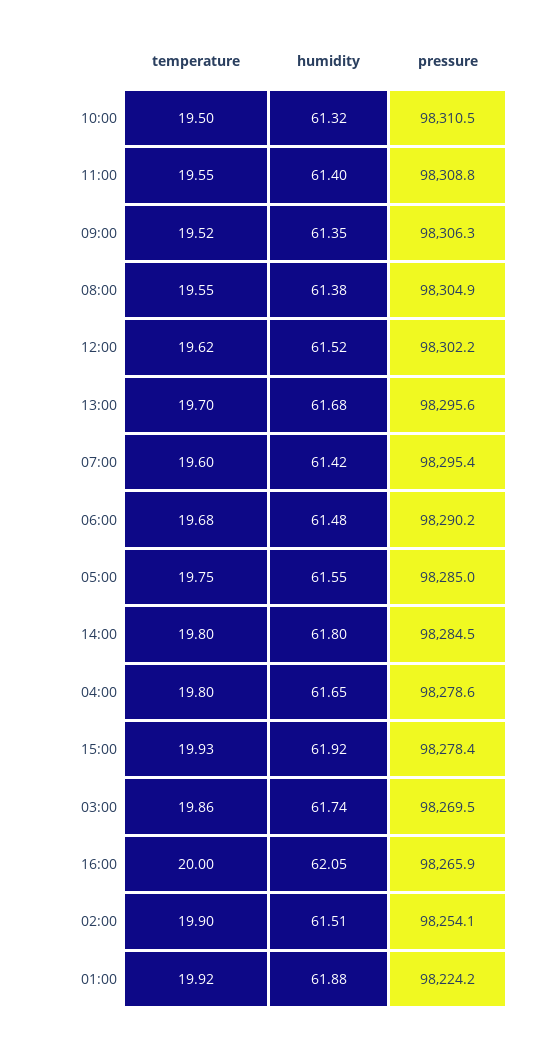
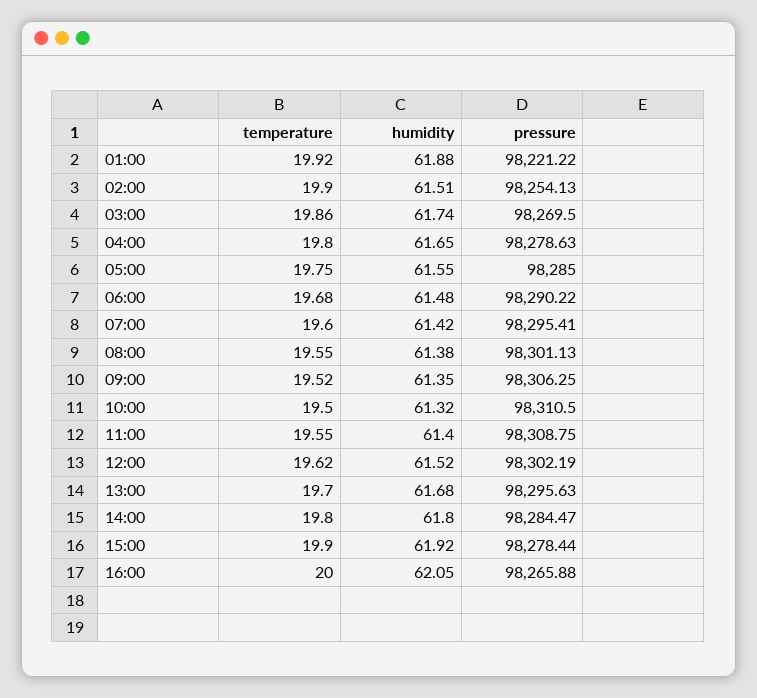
pressure, 08:00: 98304.9 -> 98301.13
temperature, 15:00: 19.93 -> 19.9
pressure, 01:00: 98224.2 -> 98221.22

